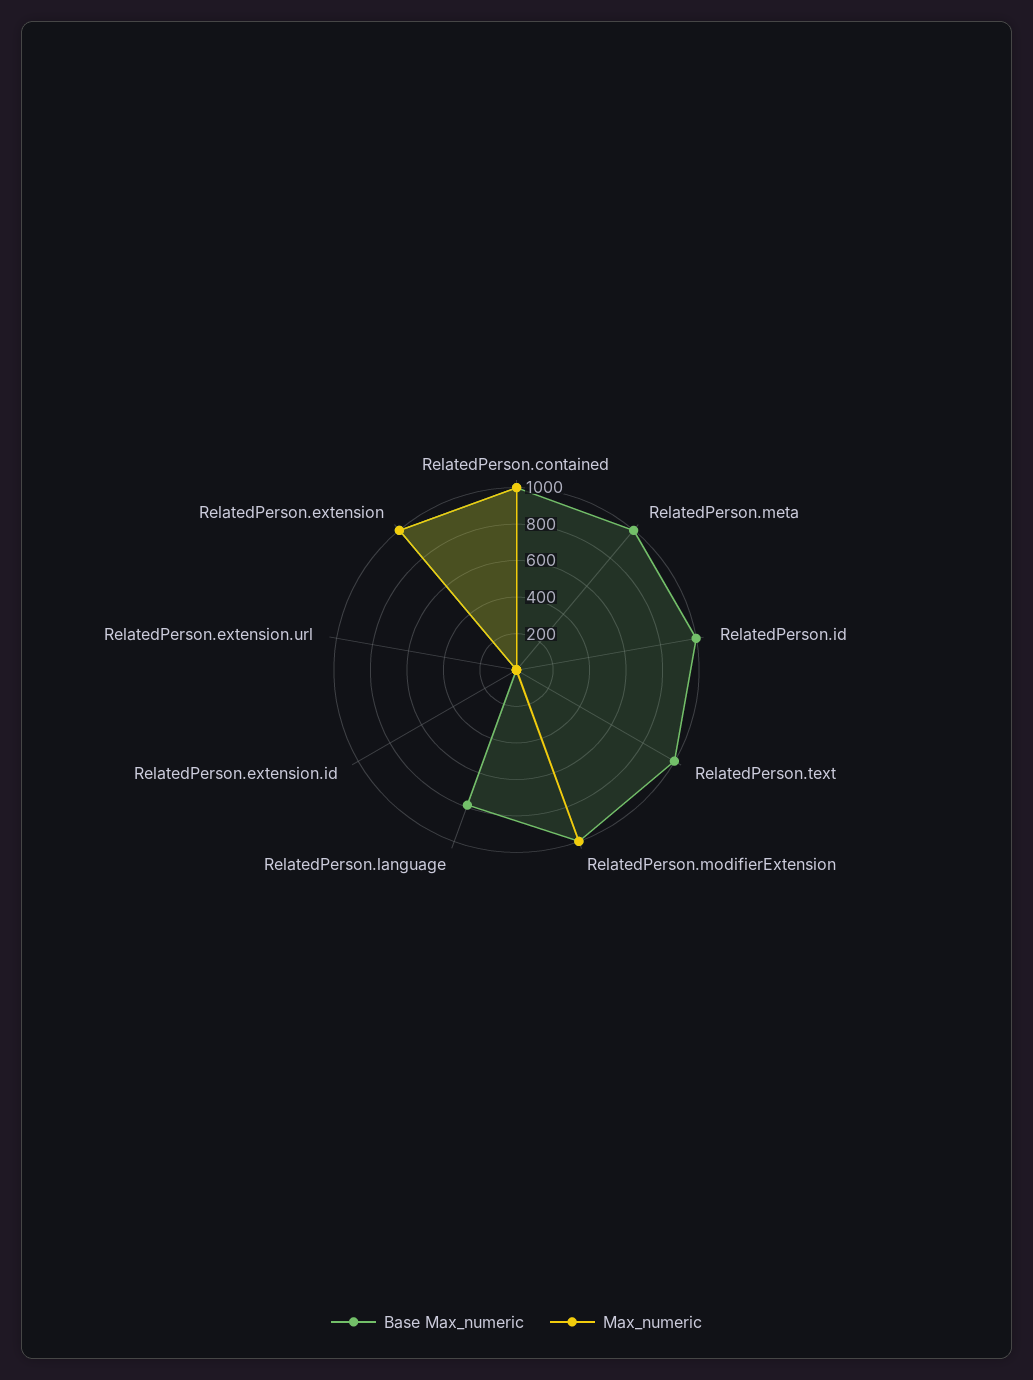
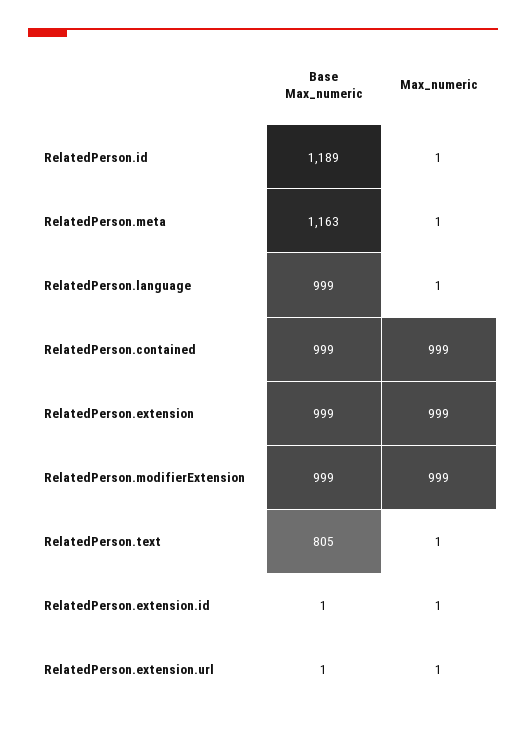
Base Max_numeric, RelatedPerson.meta: 1000 -> 1163
Base Max_numeric, RelatedPerson.id: 1000 -> 1189
Base Max_numeric, RelatedPerson.text: 1000 -> 805
Base Max_numeric, RelatedPerson.language: 800 -> 999

